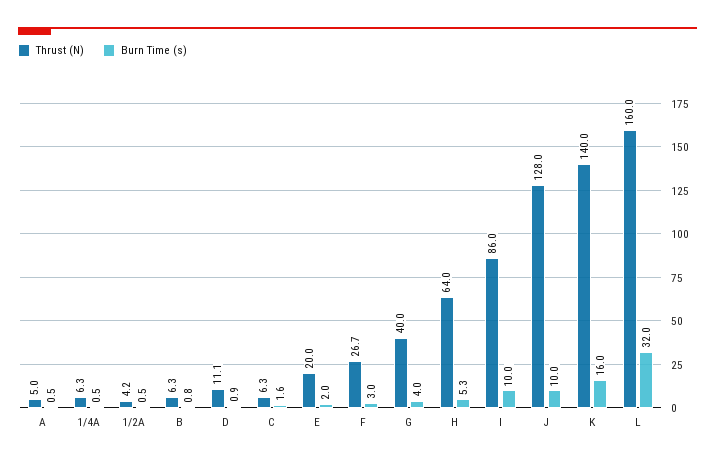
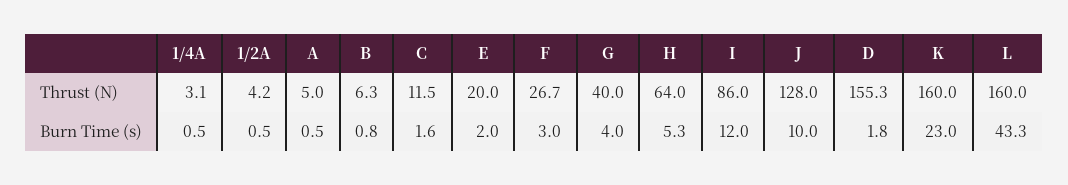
Thrust (N), 1/4A: 6.3 -> 3.1
Thrust (N), D: 11.1 -> 155.3
Burn Time (s), D: 0.9 -> 1.8
Thrust (N), C: 6.3 -> 11.5
Burn Time (s), I: 10 -> 12
Thrust (N), K: 140 -> 160
Burn Time (s), K: 16 -> 23
Burn Time (s), L: 32 -> 43.3

